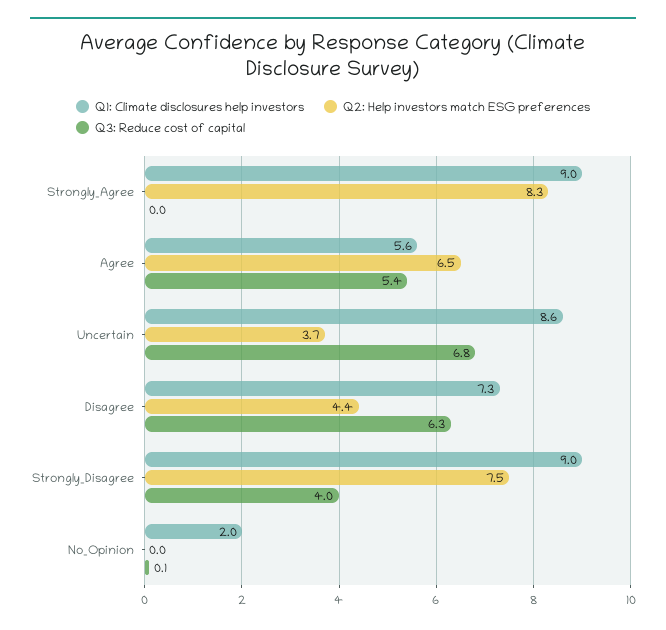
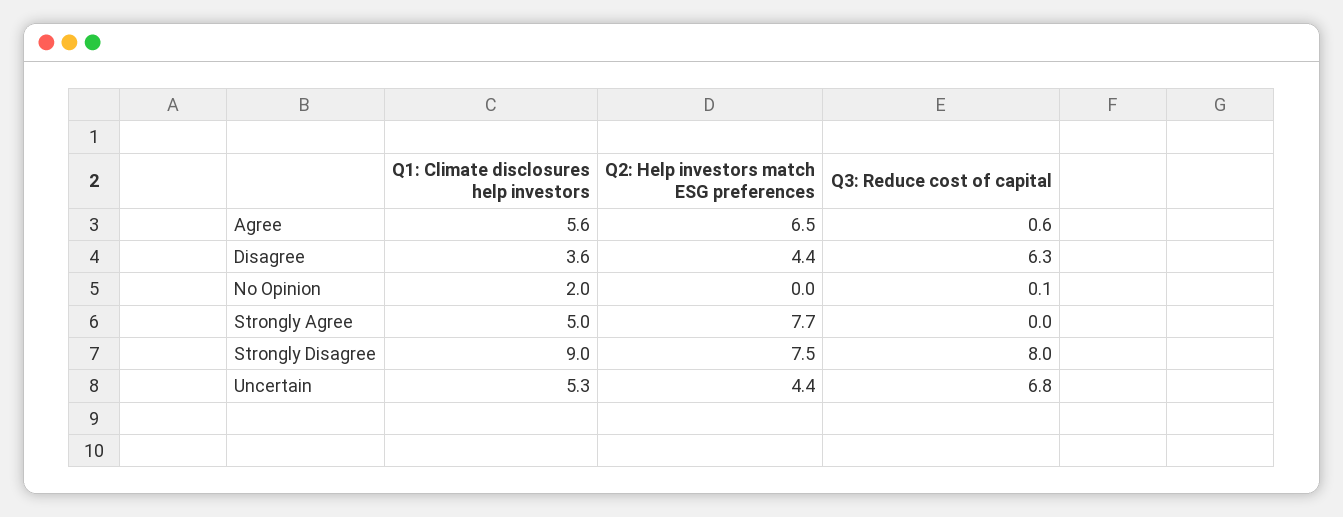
Q1: Climate disclosures help investors, Strongly_Agree: 9 -> 5
Q2: Help investors match ESG preferences, Strongly_Agree: 8.3 -> 7.7
Q3: Reduce cost of capital, Agree: 5.4 -> 0.6
Q1: Climate disclosures help investors, Uncertain: 8.6 -> 5.3
Q2: Help investors match ESG preferences, Uncertain: 3.7 -> 4.4
Q1: Climate disclosures help investors, Disagree: 7.3 -> 3.6
Q3: Reduce cost of capital, Strongly_Disagree: 4 -> 8

